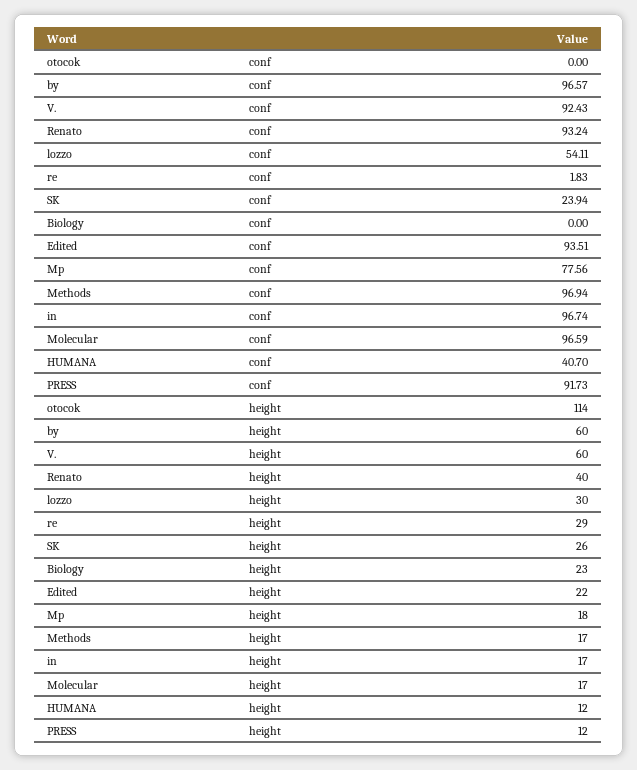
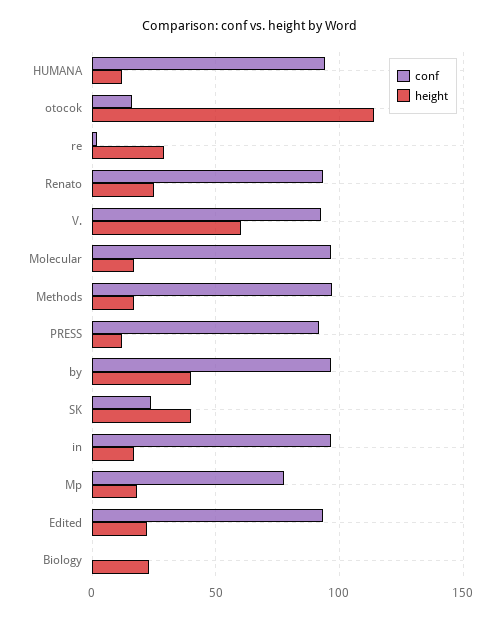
conf, otocok: 0 -> 15
conf, lozzo: 54.11 -> none
conf, HUMANA: 40.7 -> 95
height, by: 60 -> 40
height, Renato: 40 -> 25
height, lozzo: 30 -> none
height, SK: 26 -> 40

